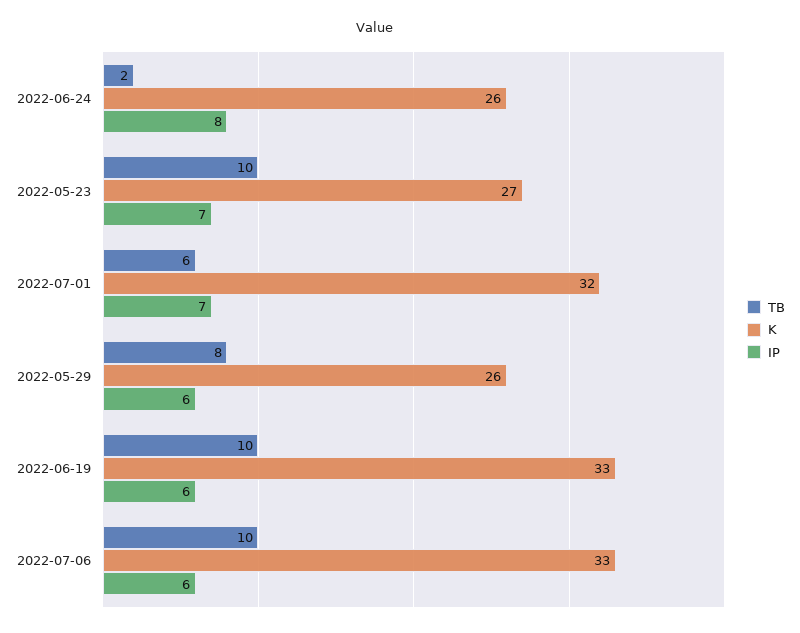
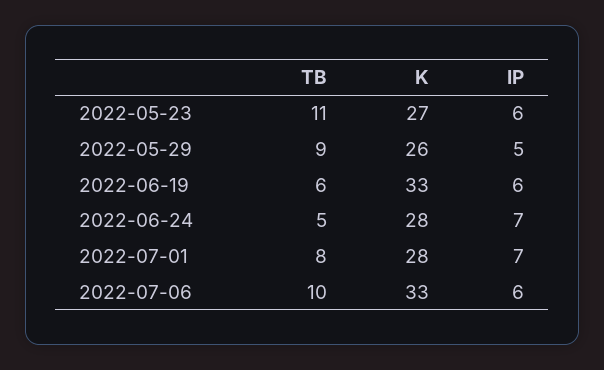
TB, 2022-06-24: 2 -> 5
K, 2022-06-24: 26 -> 28
IP, 2022-06-24: 8 -> 7
TB, 2022-05-23: 10 -> 11
IP, 2022-05-23: 7 -> 6
TB, 2022-07-01: 6 -> 8
K, 2022-07-01: 32 -> 28
TB, 2022-05-29: 8 -> 9
IP, 2022-05-29: 6 -> 5
TB, 2022-06-19: 10 -> 6

